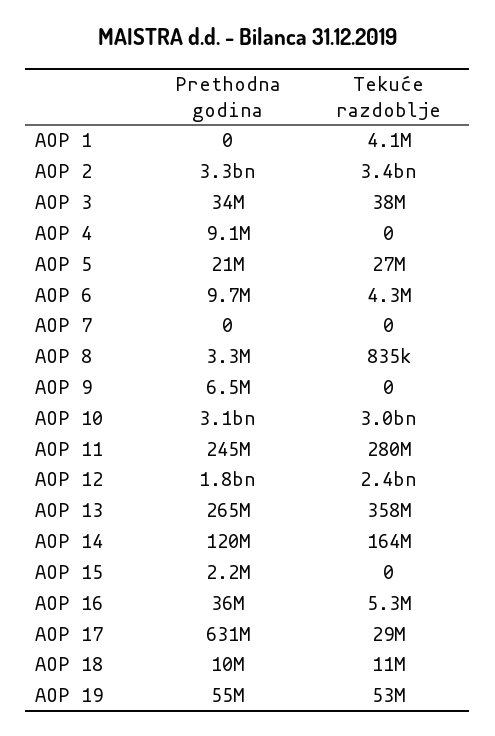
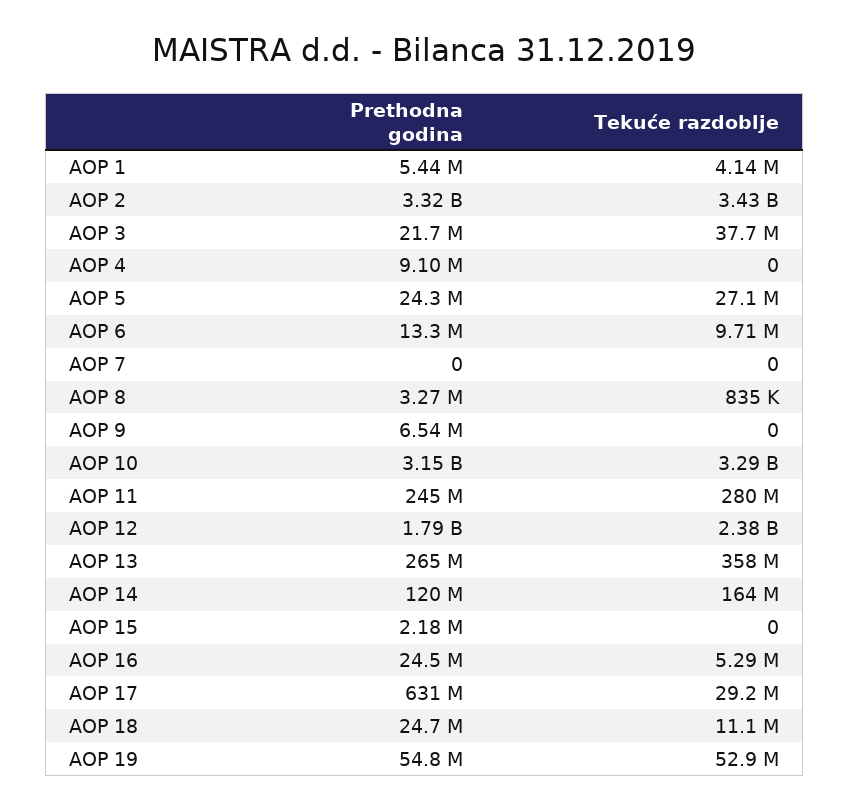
Prethodna godina, AOP 1: 0 -> 5440000
Prethodna godina, AOP 3: 34000000 -> 21700000
Prethodna godina, AOP 5: 21000000 -> 24300000
Prethodna godina, AOP 6: 9700000 -> 13300000
Tekuće razdoblje, AOP 6: 4300000 -> 9710000
Tekuće razdoblje, AOP 10: 3000000000 -> 3290000000
Prethodna godina, AOP 16: 36000000 -> 24500000
Prethodna godina, AOP 18: 10000000 -> 24700000

